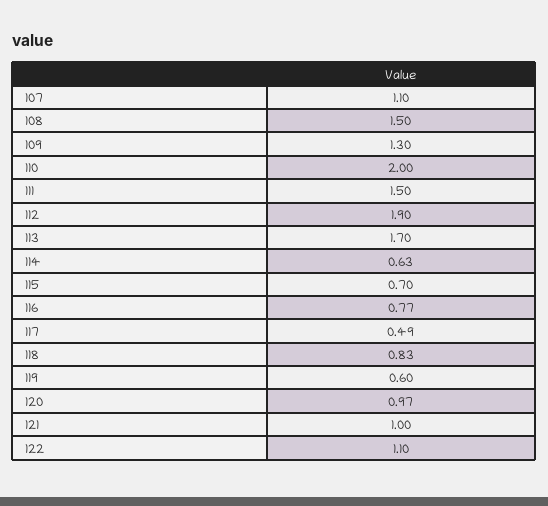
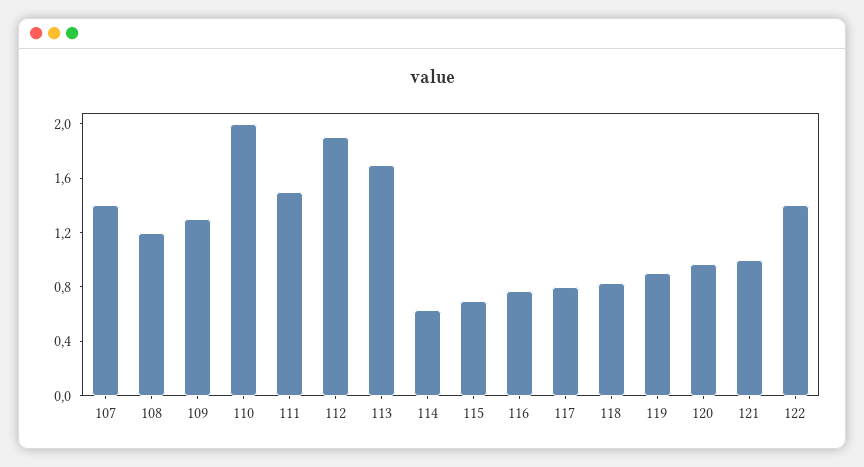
107: 1.1 -> 1.4
108: 1.5 -> 1.2
117: 0.49 -> 0.8
119: 0.6 -> 0.9
122: 1.1 -> 1.4

